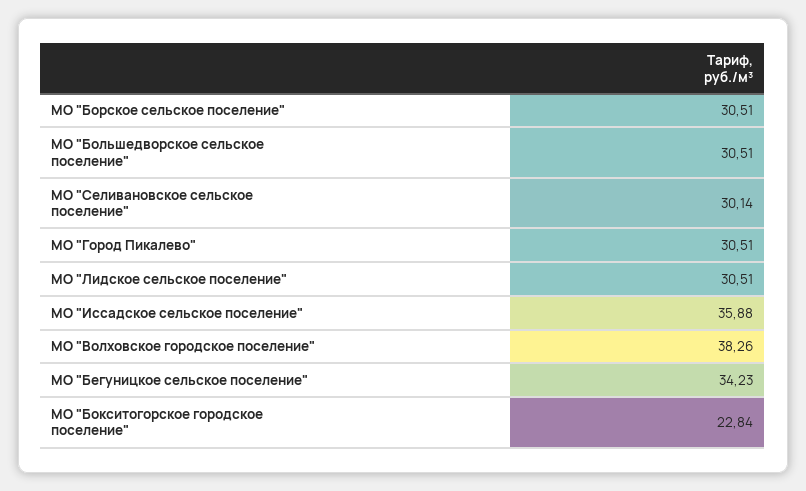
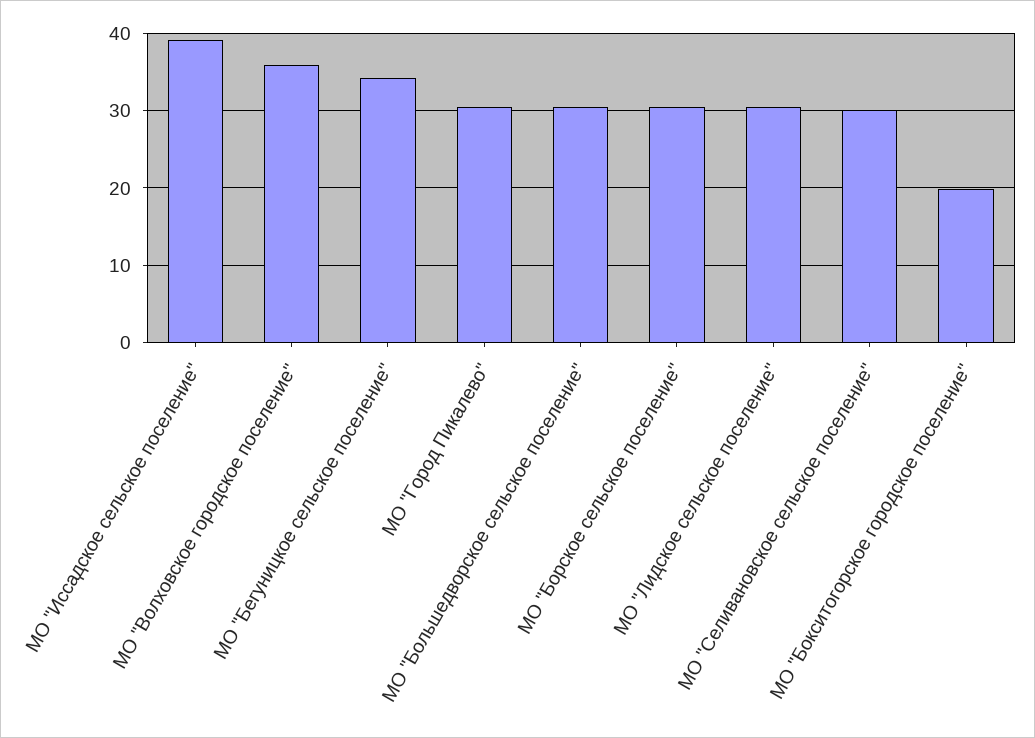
МО "Иссадское сельское поселение": 35.88 -> 39
МО "Волховское городское поселение": 38.26 -> 36
МО "Бокситогорское городское поселение": 22.84 -> 20

